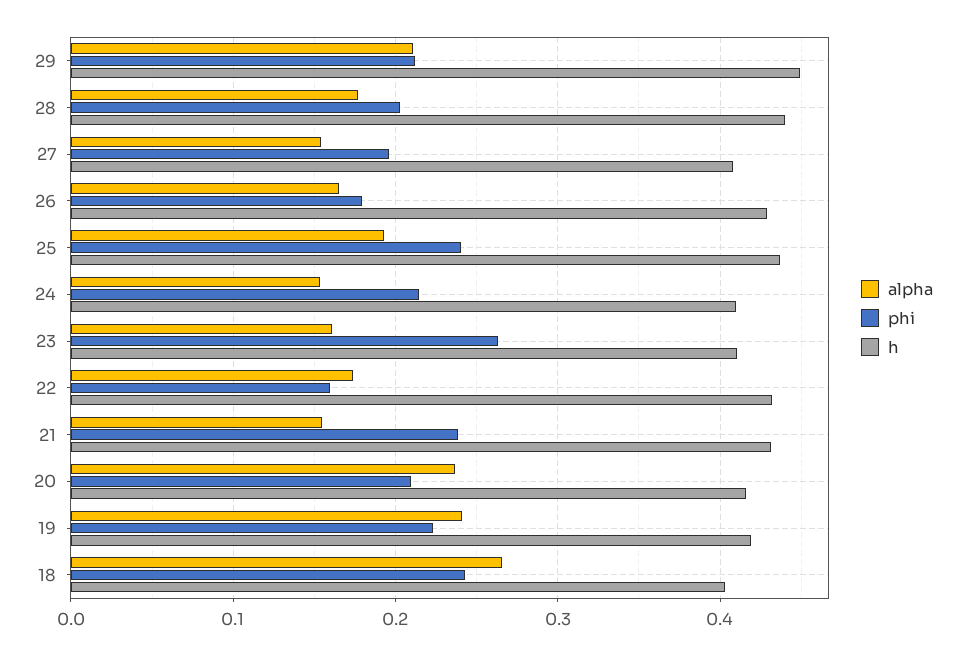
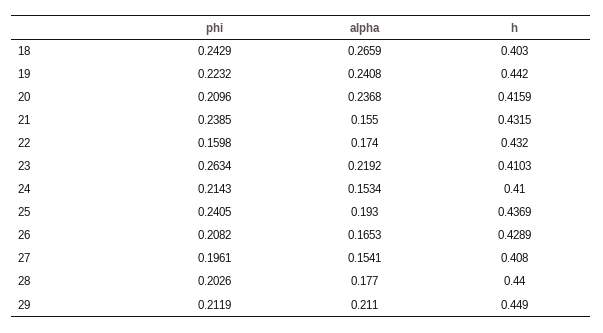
phi, 26: 0.18 -> 0.2082
alpha, 23: 0.16 -> 0.2192
h, 19: 0.42 -> 0.442

